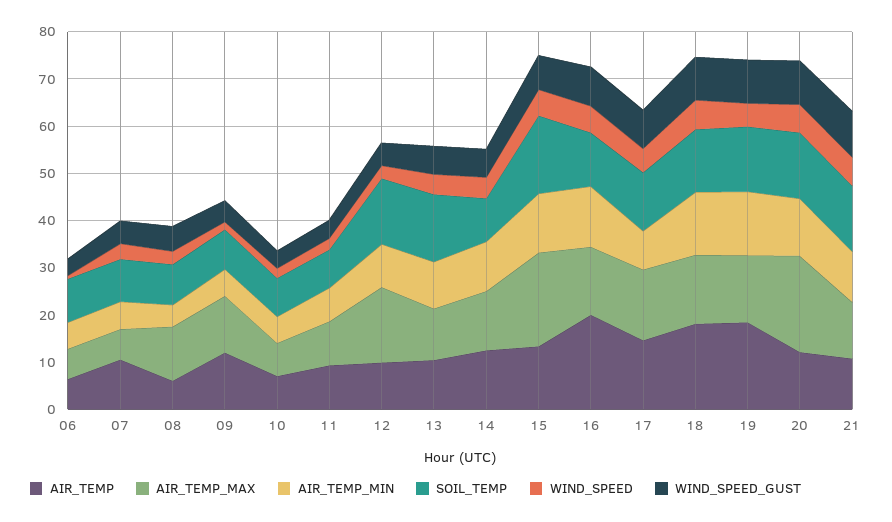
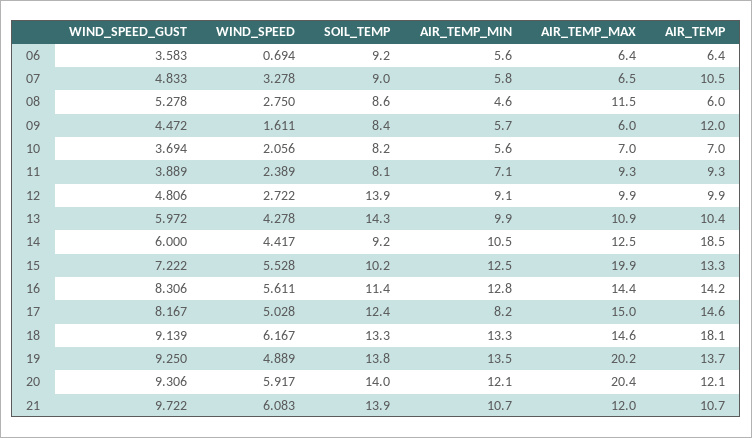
AIR_TEMP_MAX, 09: 12 -> 6
AIR_TEMP_MAX, 12: 16 -> 9.9
AIR_TEMP, 14: 12 -> 18.5
SOIL_TEMP, 15: 16 -> 10.2
AIR_TEMP, 16: 20 -> 14.2
AIR_TEMP, 19: 18 -> 13.7
AIR_TEMP_MAX, 19: 14 -> 20.2

